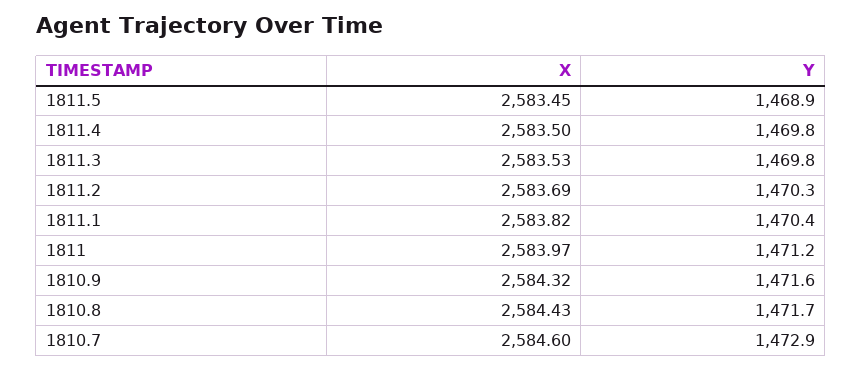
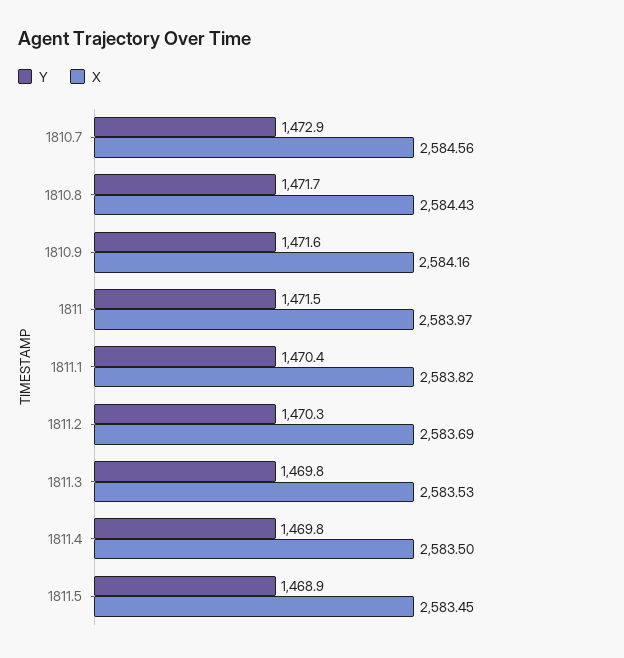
Y, 1811: 1471.2 -> 1471.5
X, 1810.9: 2584.32 -> 2584.16
X, 1810.7: 2584.6 -> 2584.56

